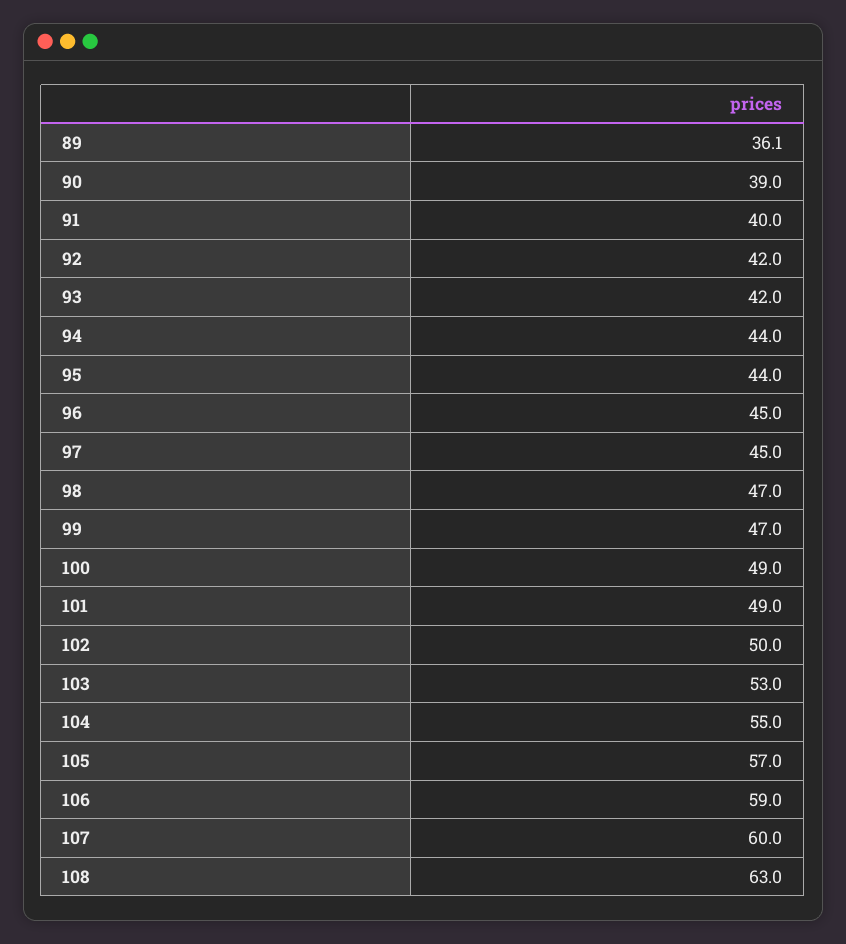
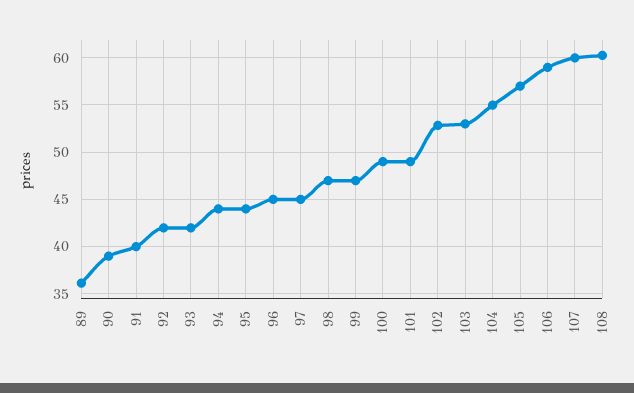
102: 50 -> 53
108: 63 -> 60

